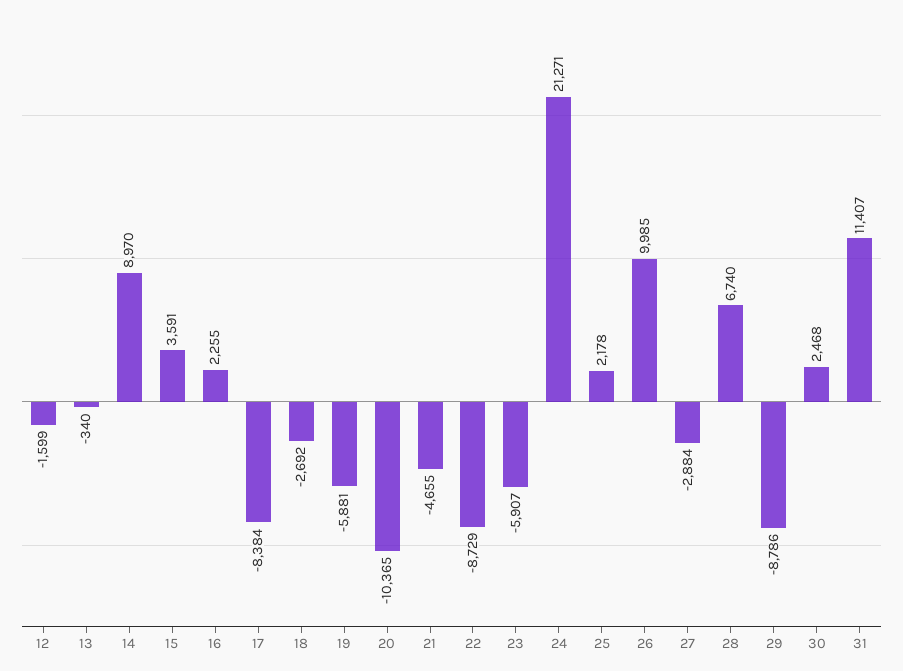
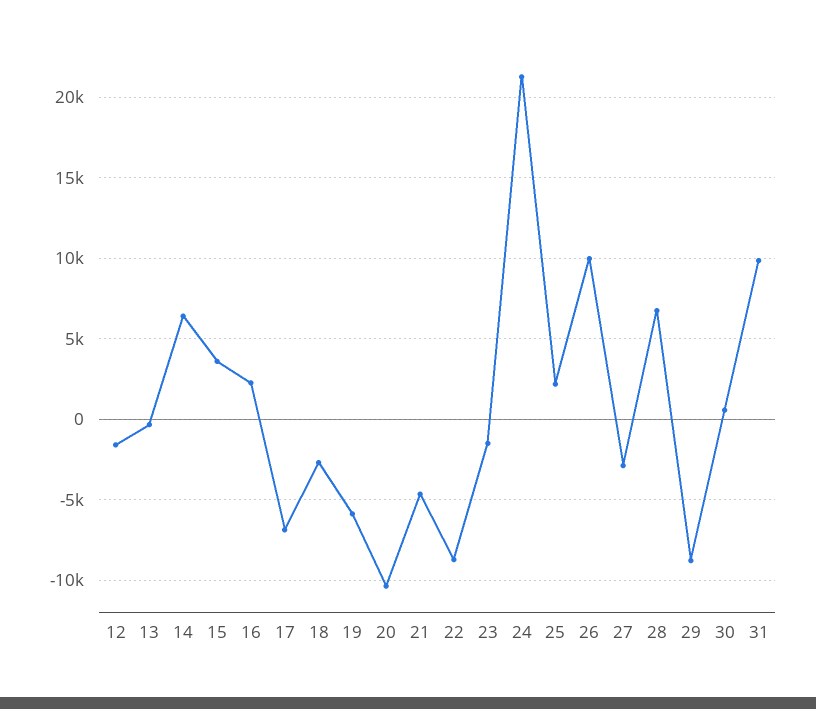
14: 8970 -> 6500
17: -8384 -> -7000
23: -5907 -> -1500
30: 2468 -> 500
31: 11407 -> 10000

